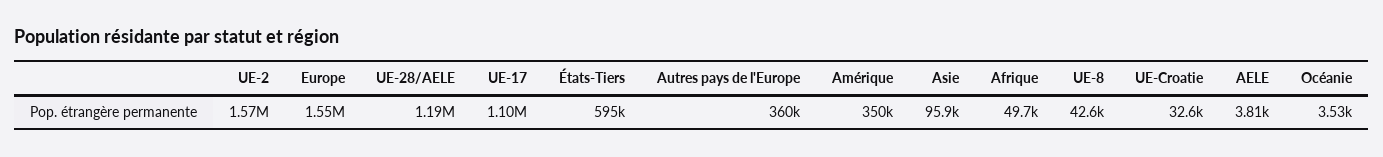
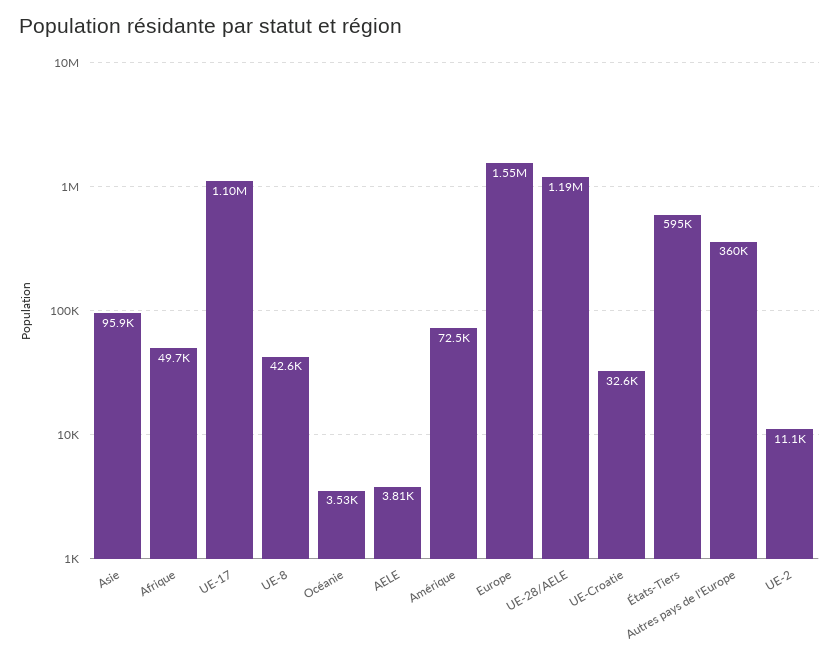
UE-2: 1570000 -> 11100
Amérique: 350000 -> 72500

